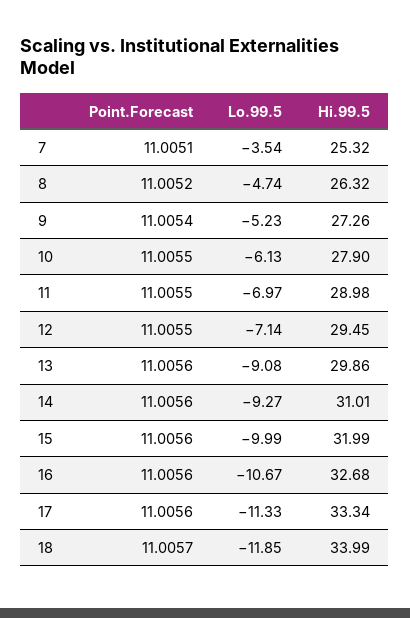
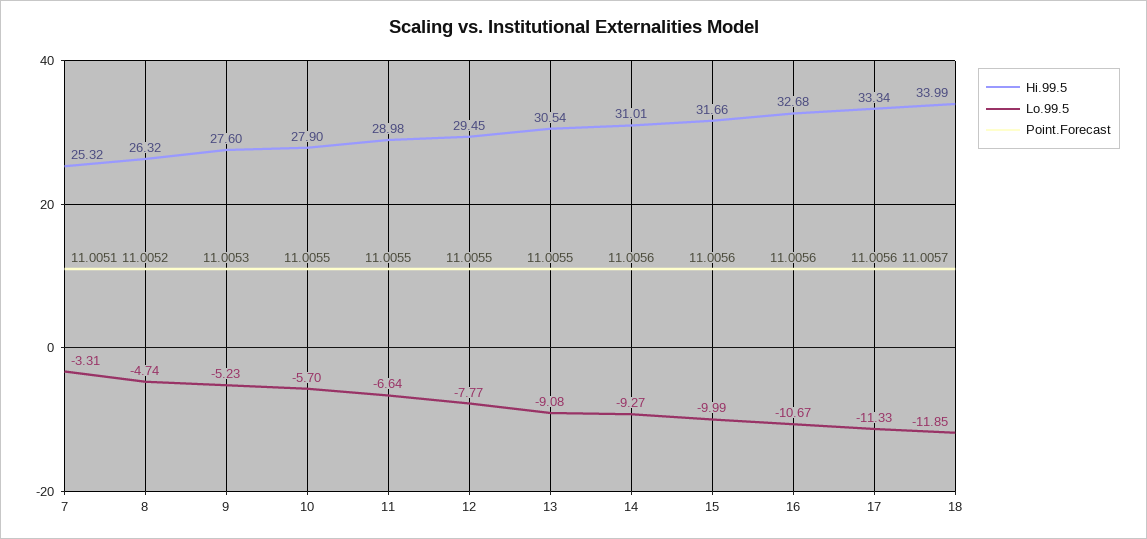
Lo.99.5, 7: -3.54 -> -3.31
Point.Forecast, 9: 11.0054 -> 11.0053
Hi.99.5, 9: 27.26 -> 27.6
Lo.99.5, 10: -6.13 -> -5.7
Lo.99.5, 11: -6.97 -> -6.64
Lo.99.5, 12: -7.14 -> -7.77
Point.Forecast, 13: 11.0056 -> 11.0055
Hi.99.5, 13: 29.86 -> 30.54
Hi.99.5, 15: 31.99 -> 31.66

